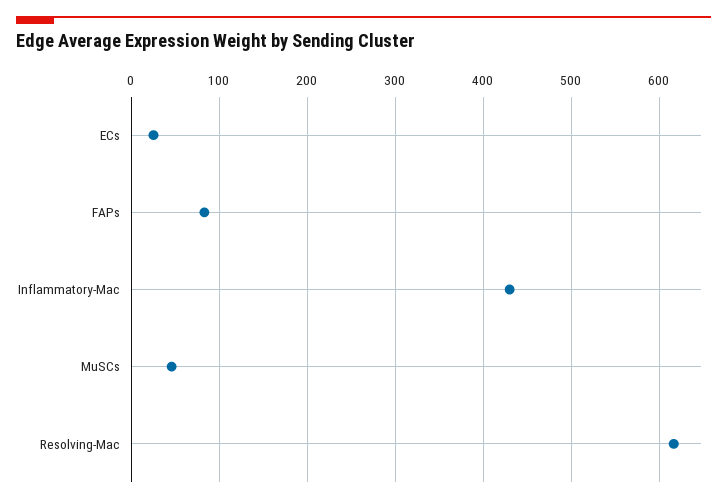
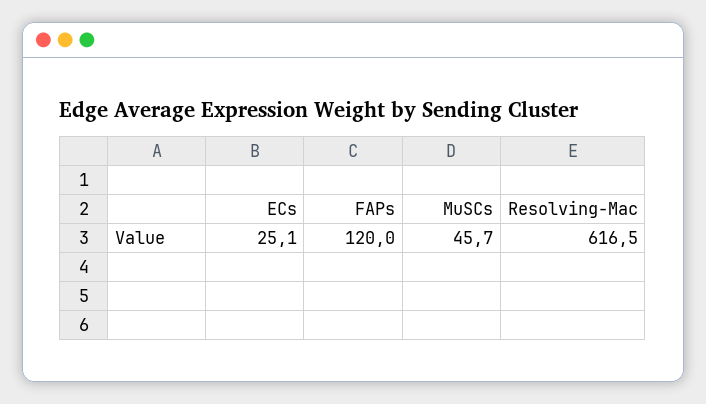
FAPs: 80 -> 120
Inflammatory-Mac: 430 -> none

